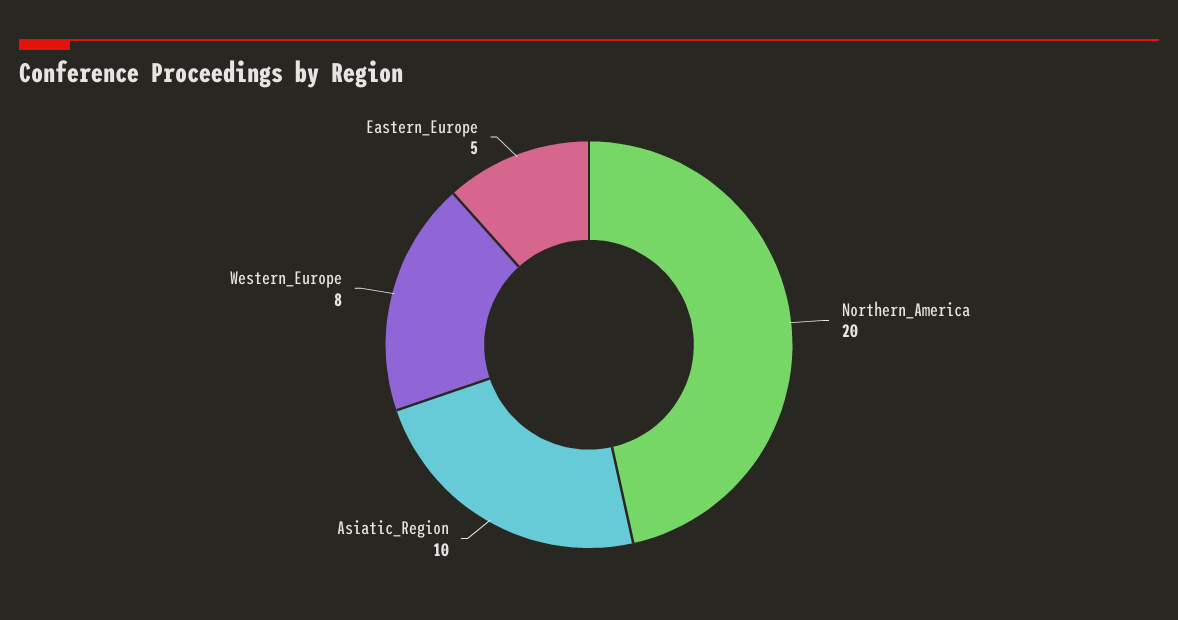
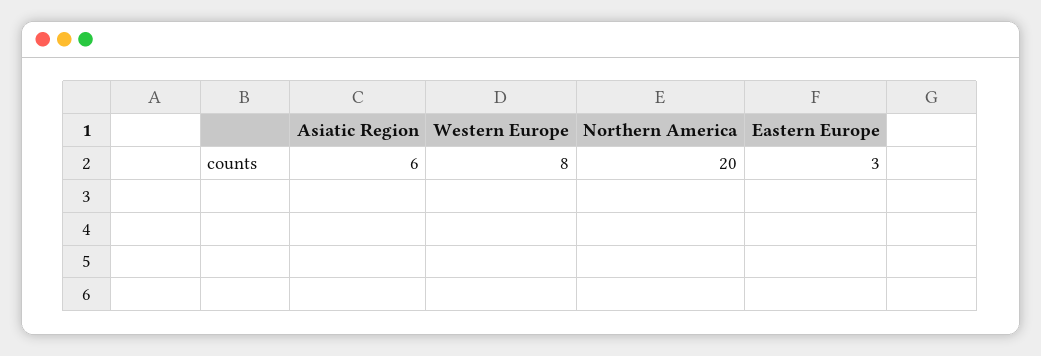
Asiatic_Region: 10 -> 6
Eastern_Europe: 5 -> 3

